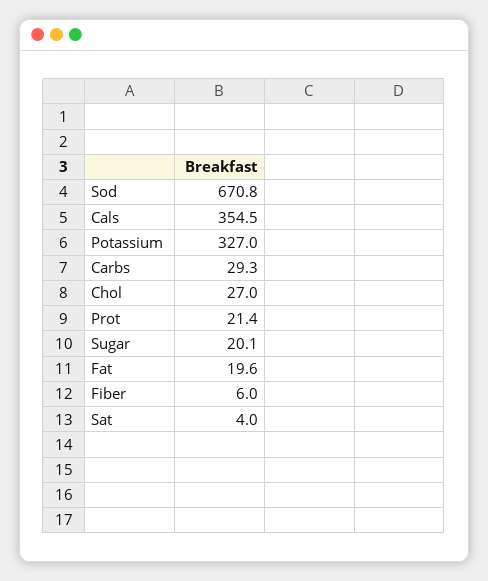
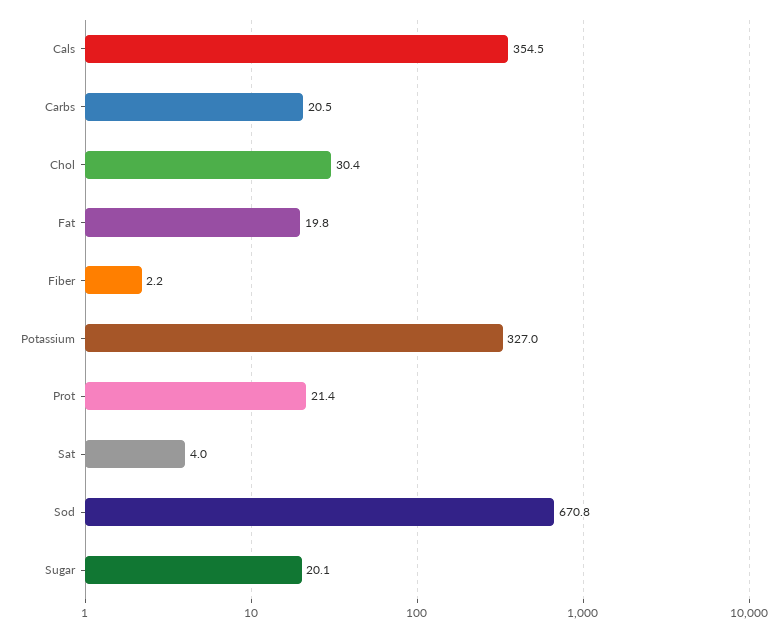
Carbs: 29.3 -> 20.5
Chol: 27 -> 30.4
Fat: 19.6 -> 19.8
Fiber: 6 -> 2.2

